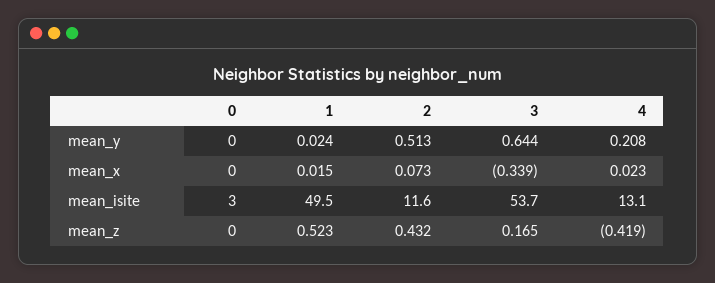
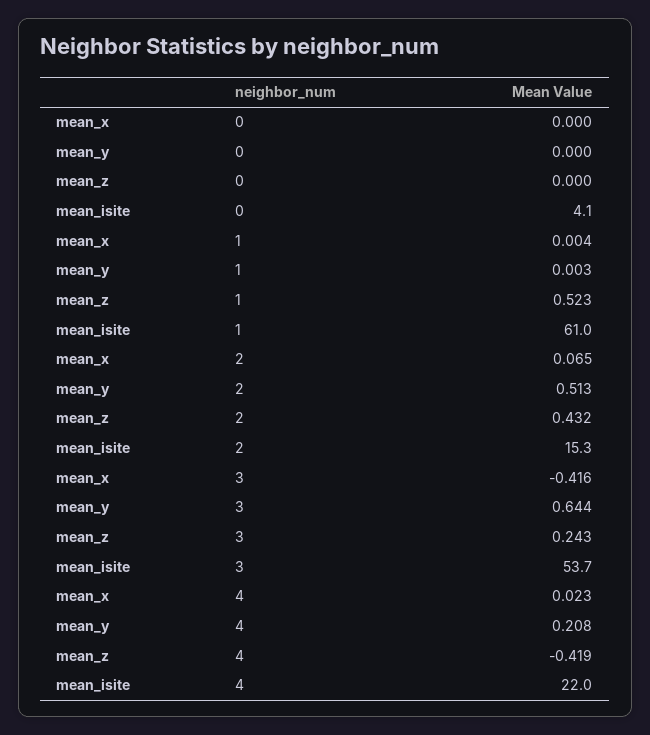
1, mean_y: 0.024 -> 0.003
1, mean_x: 0.015 -> 0.004
2, mean_x: 0.073 -> 0.065
3, mean_x: -0.339 -> -0.416
0, mean_isite: 3 -> 4.1
1, mean_isite: 49.5 -> 61
2, mean_isite: 11.6 -> 15.3
4, mean_isite: 13.1 -> 22
3, mean_z: 0.165 -> 0.243

